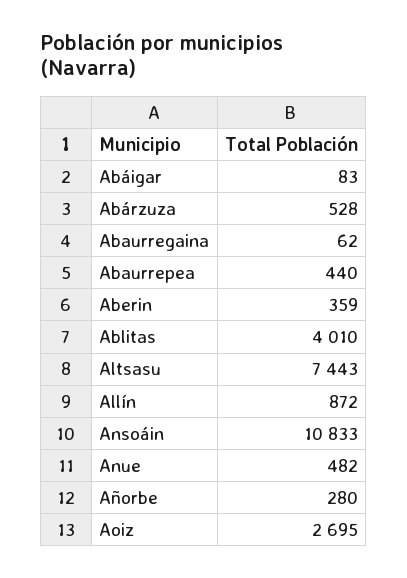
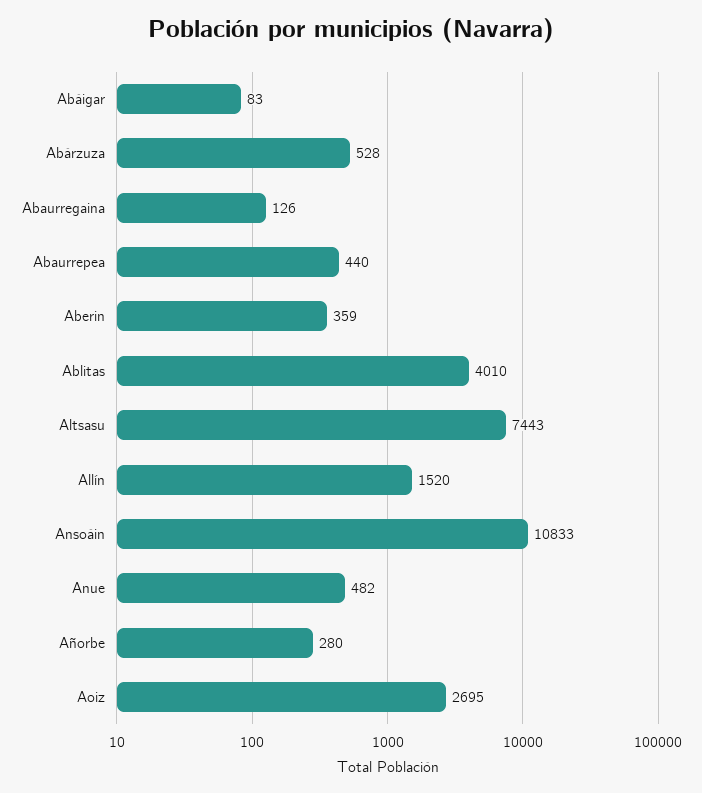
Abaurregaina: 62 -> 126
Allín: 872 -> 1520

